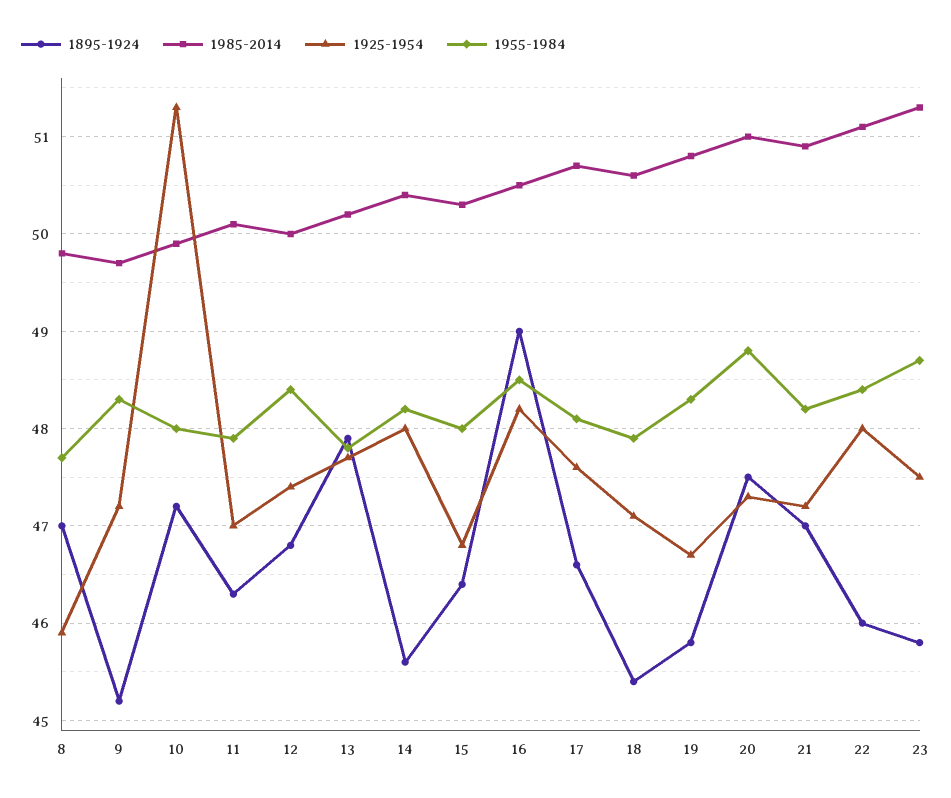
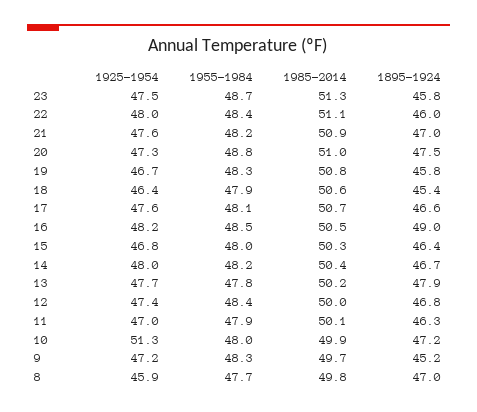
1895-1924, 14: 45.6 -> 46.7
1925-1954, 18: 47.1 -> 46.4
1925-1954, 21: 47.2 -> 47.6

